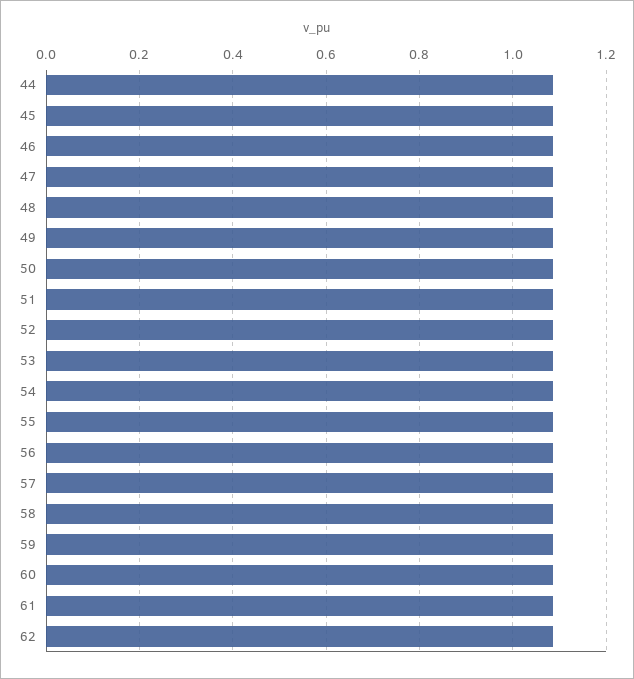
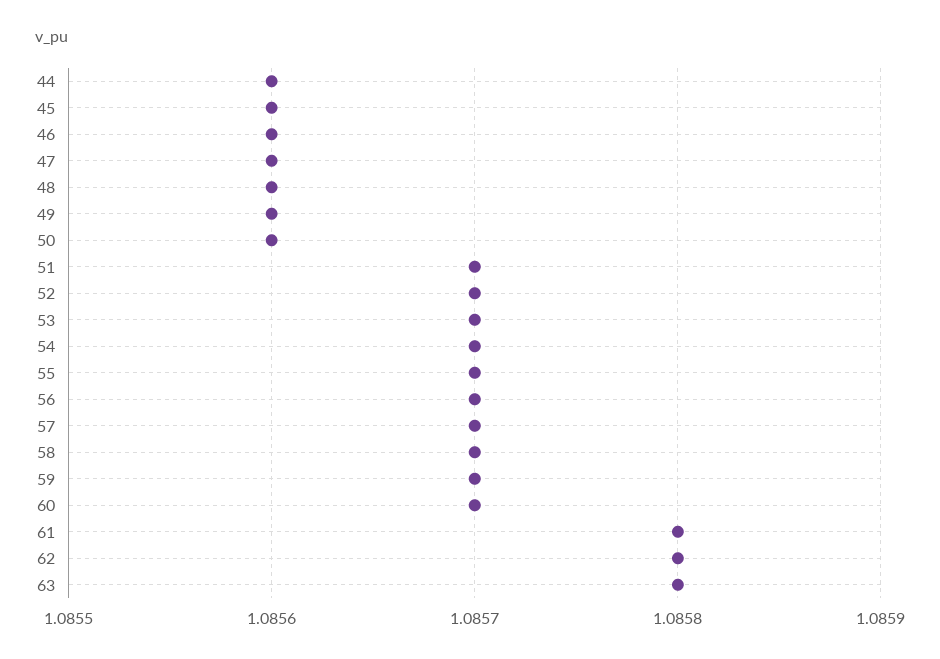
63: none -> 1.0858

